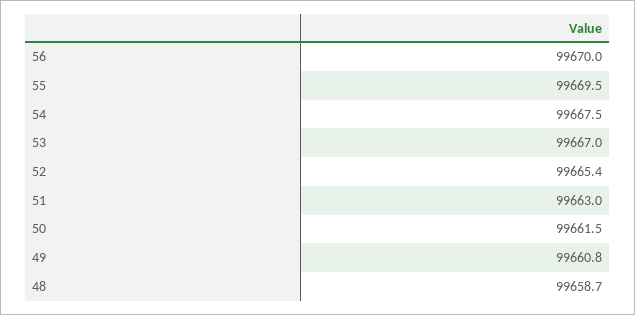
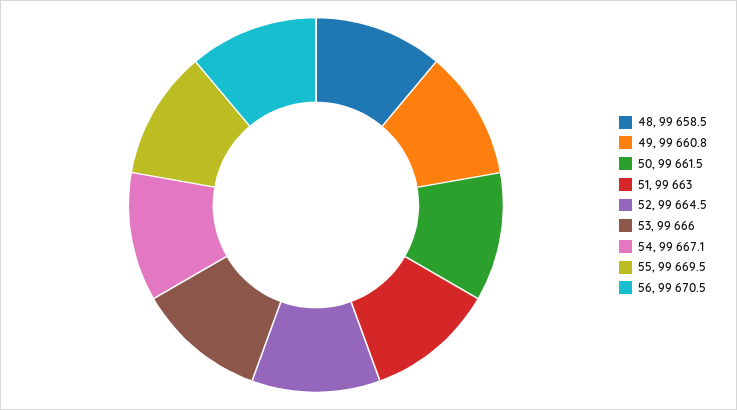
56: 99670 -> 99670.5
54: 99667.5 -> 99667.1
53: 99667 -> 99666
52: 99665.4 -> 99664.5
48: 99658.7 -> 99658.5

